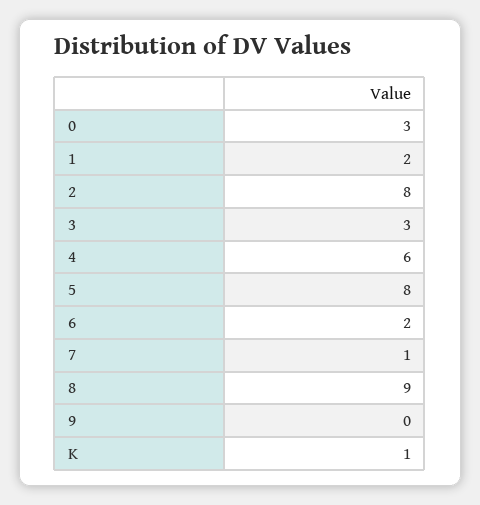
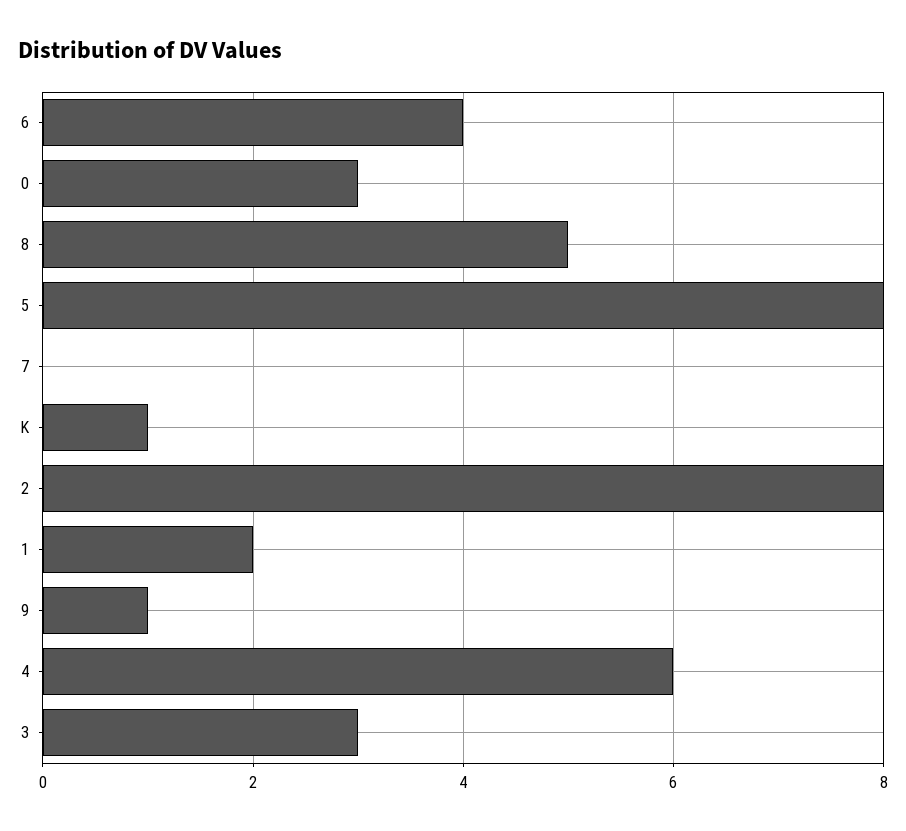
6: 2 -> 4
7: 1 -> 0
8: 9 -> 5
9: 0 -> 1

